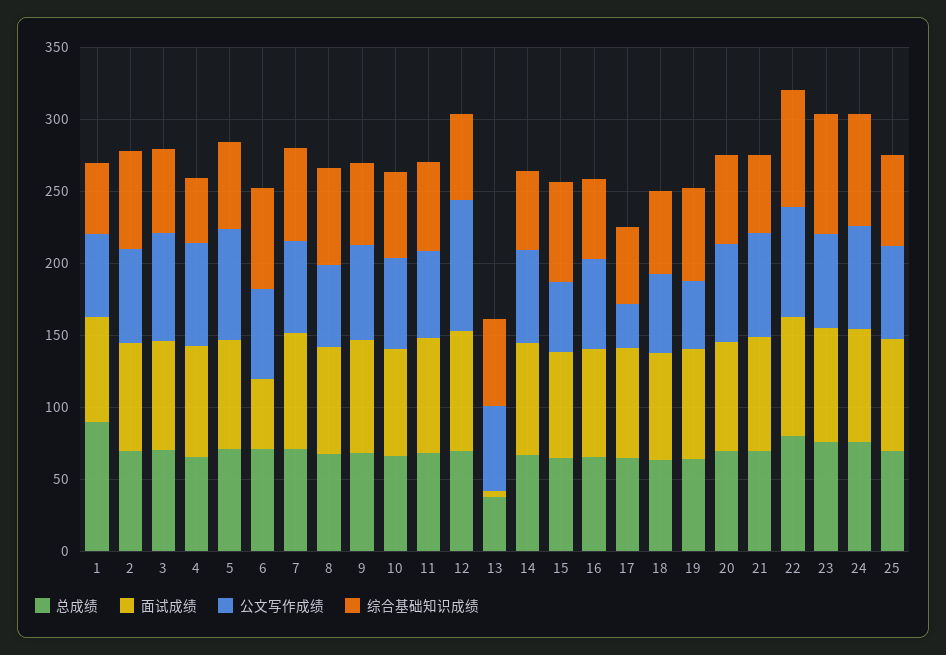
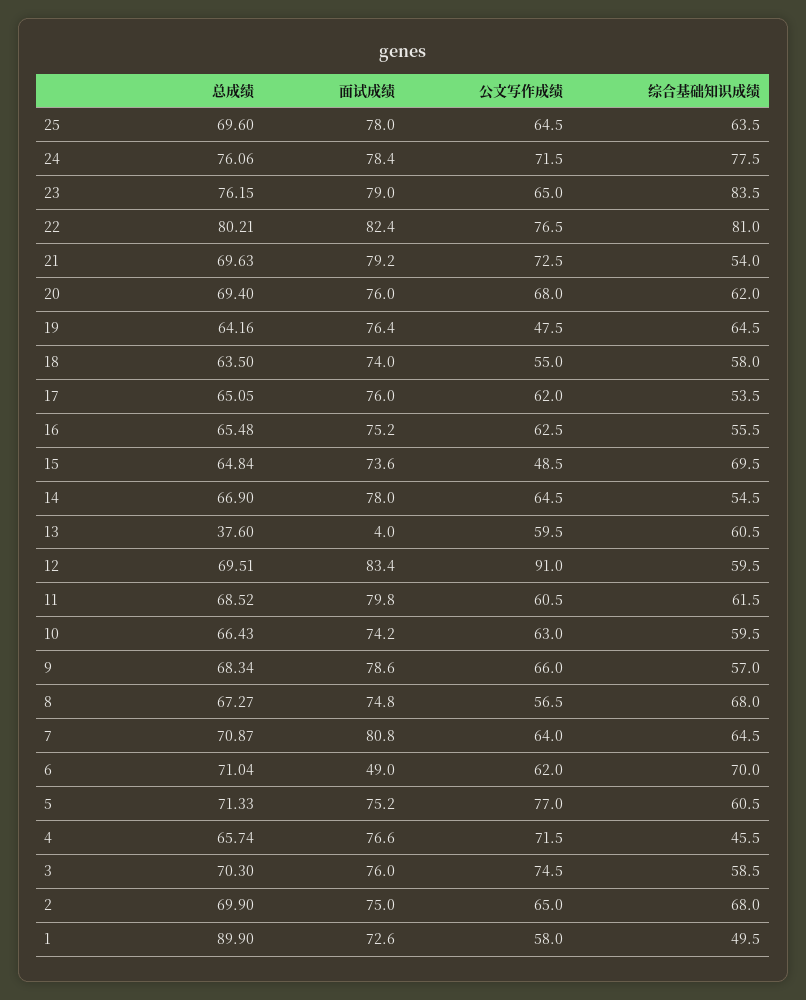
公文写作成绩, 17: 30 -> 62

